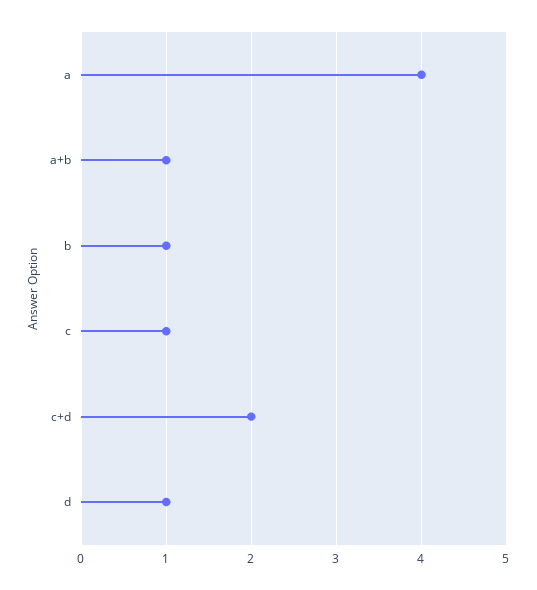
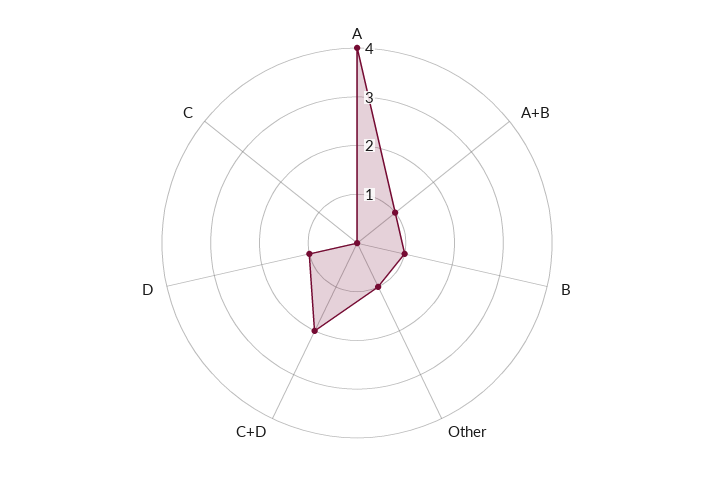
c: 1 -> 0
Other: none -> 1

